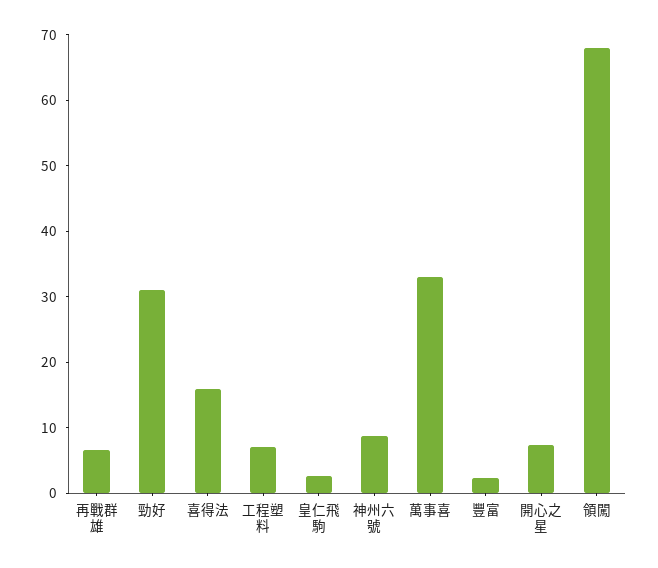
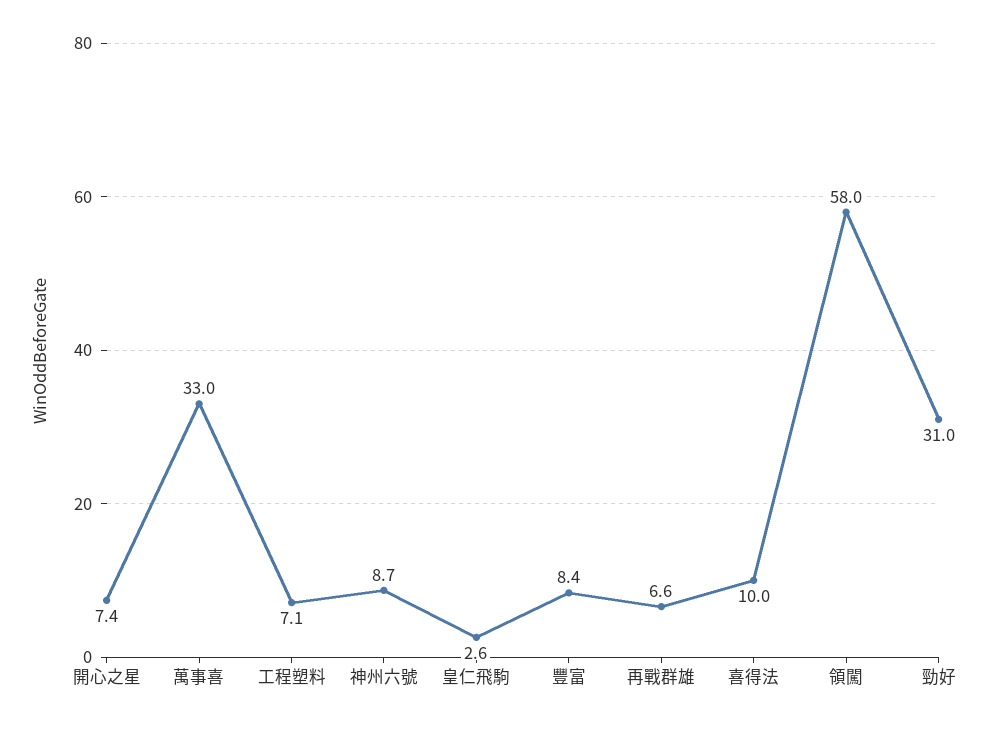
喜得法: 16 -> 10
豐富: 2 -> 8.4
領闖: 68 -> 58

